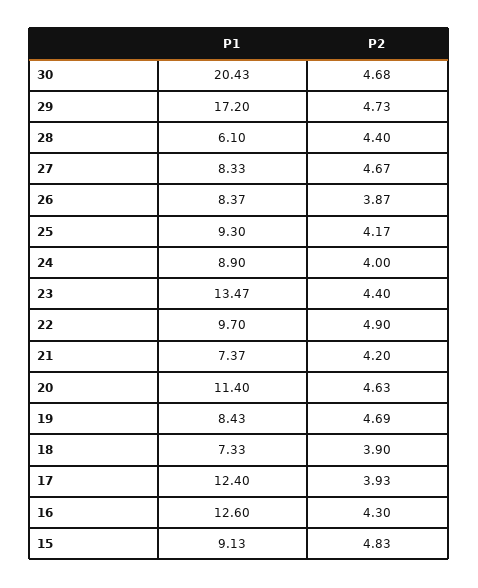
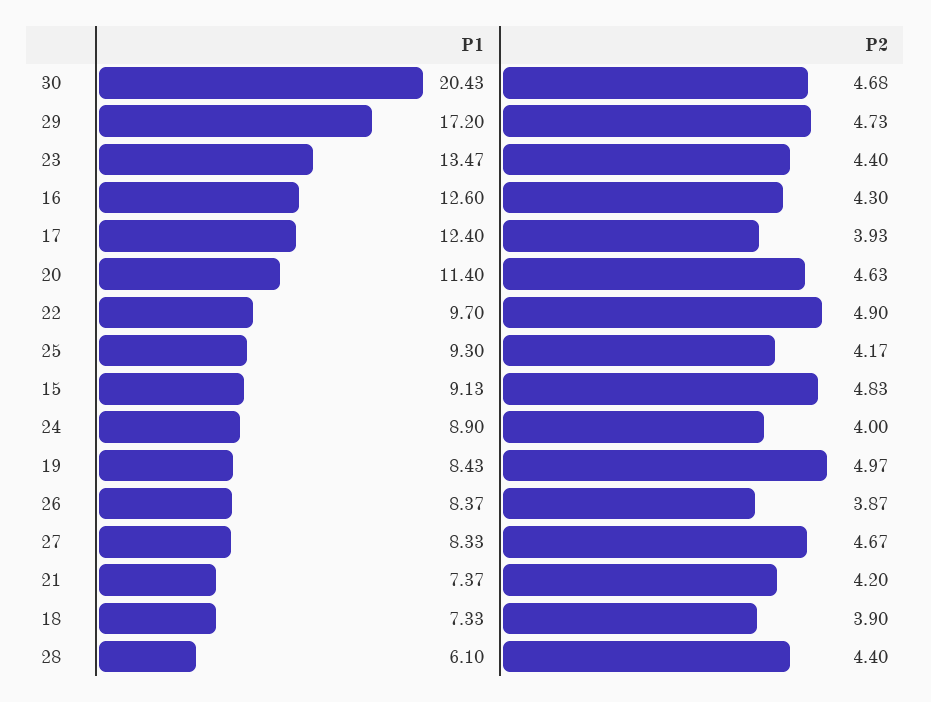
P2, 19: 4.69 -> 4.97

